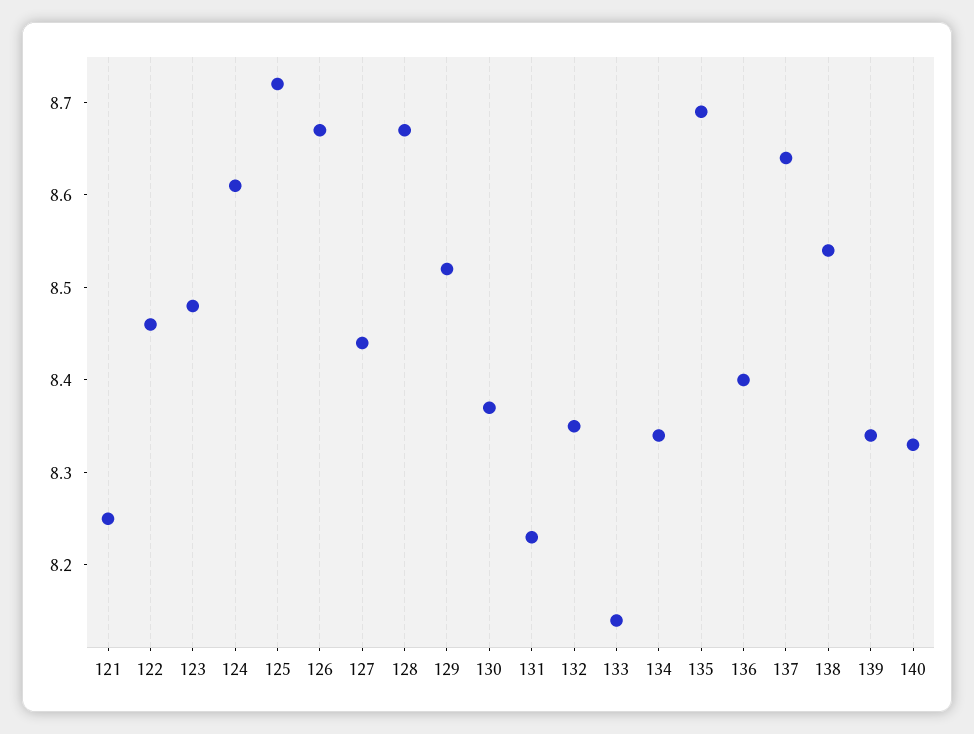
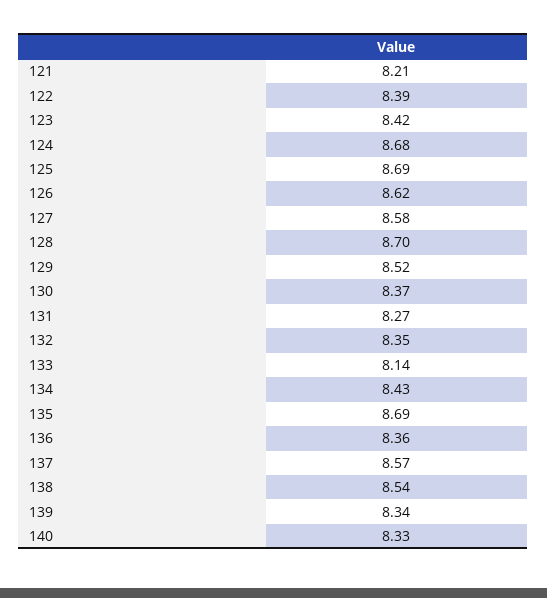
121: 8.25 -> 8.21
122: 8.46 -> 8.39
123: 8.48 -> 8.42
124: 8.61 -> 8.68
125: 8.72 -> 8.69
126: 8.67 -> 8.62
127: 8.44 -> 8.58
128: 8.67 -> 8.7
131: 8.23 -> 8.27
134: 8.34 -> 8.43
136: 8.4 -> 8.36
137: 8.64 -> 8.57

